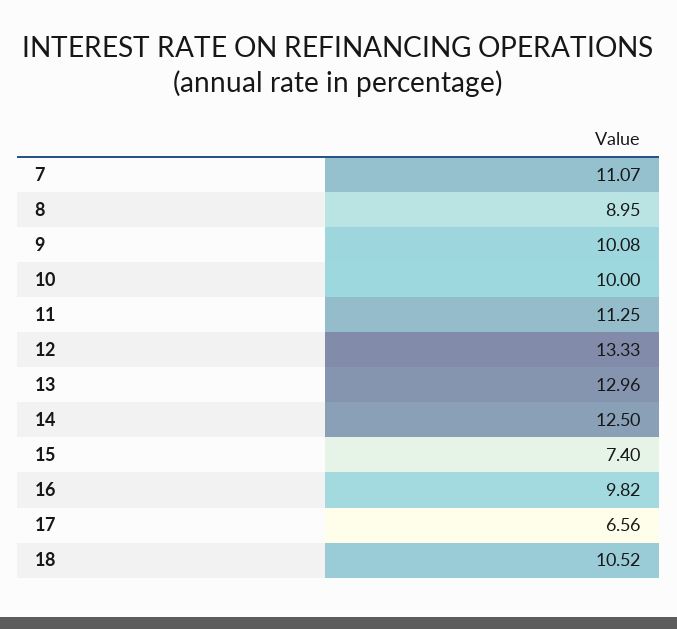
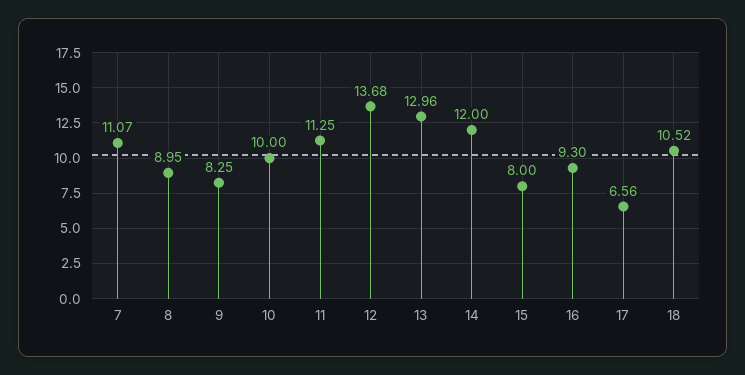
9: 10.08 -> 8.25
12: 13.33 -> 13.68
14: 12.5 -> 12
15: 7.4 -> 8
16: 9.82 -> 9.3

